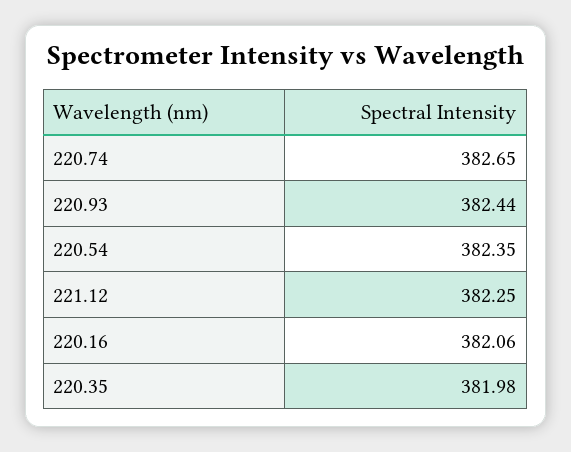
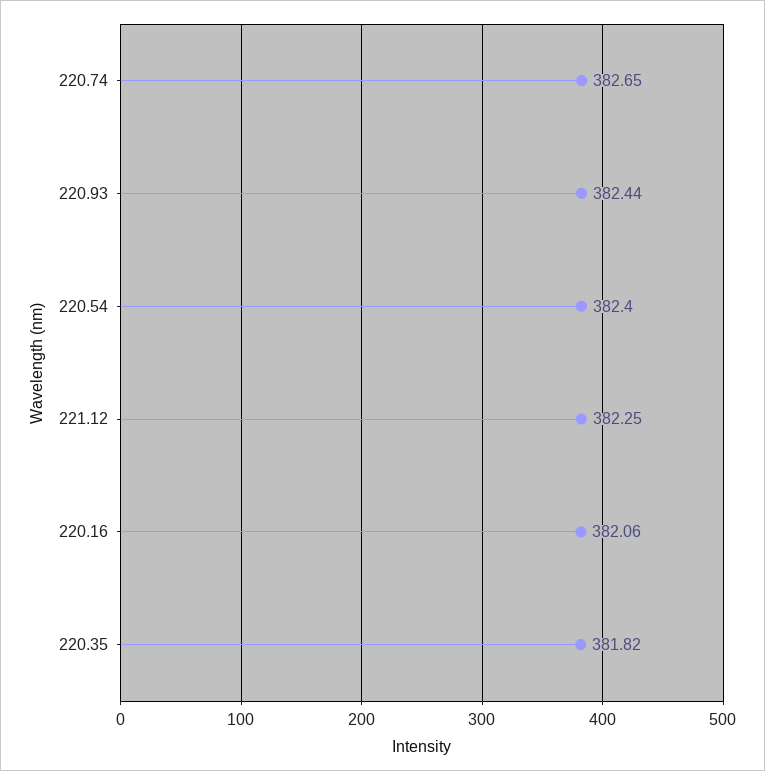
220.54: 382.35 -> 382.4
220.35: 381.98 -> 381.82

